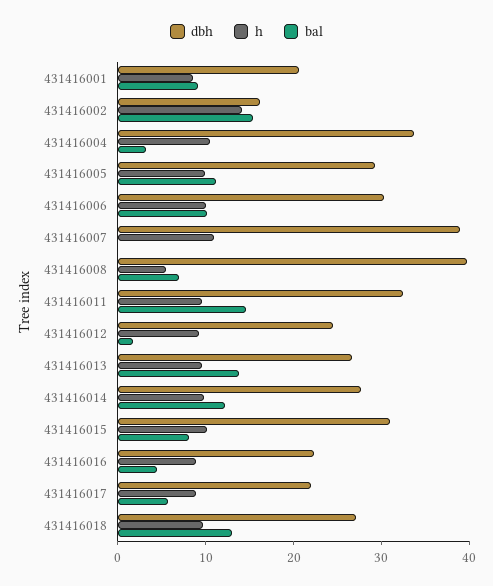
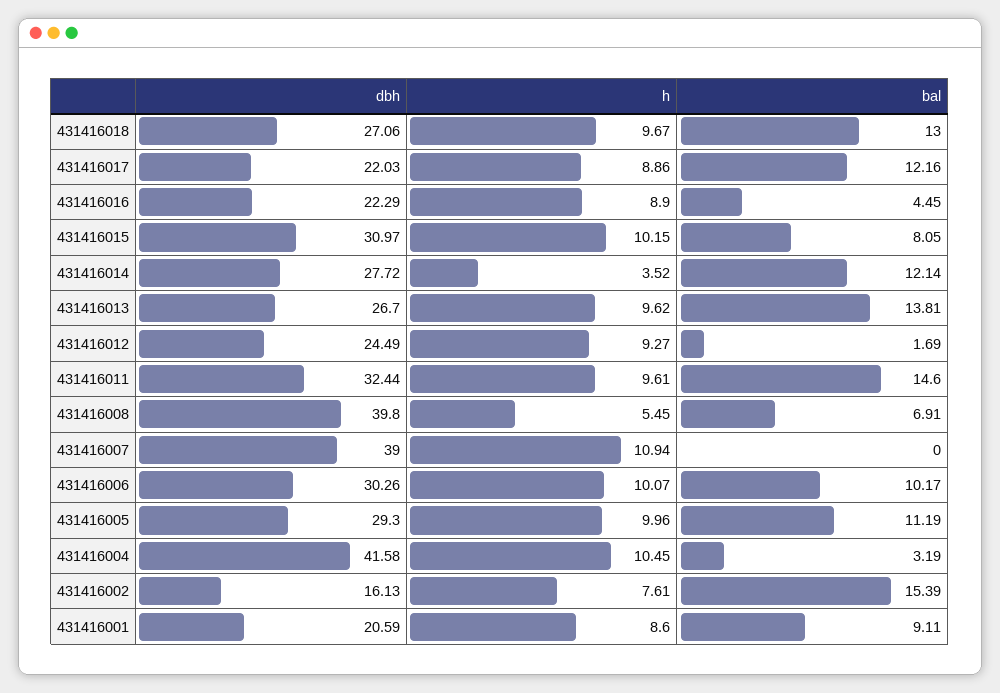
h, 431416002: 14 -> 7.61
dbh, 431416004: 34 -> 41.58
h, 431416014: 10 -> 3.52
bal, 431416017: 6 -> 12.16

